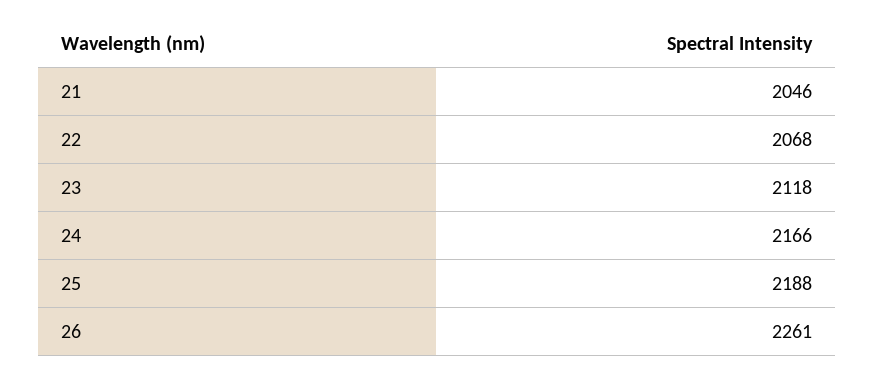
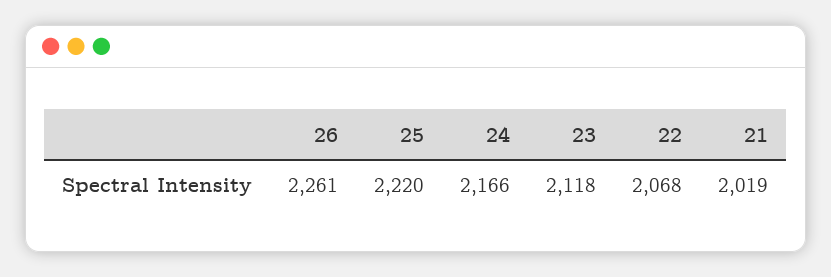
21: 2046 -> 2019
25: 2188 -> 2220

